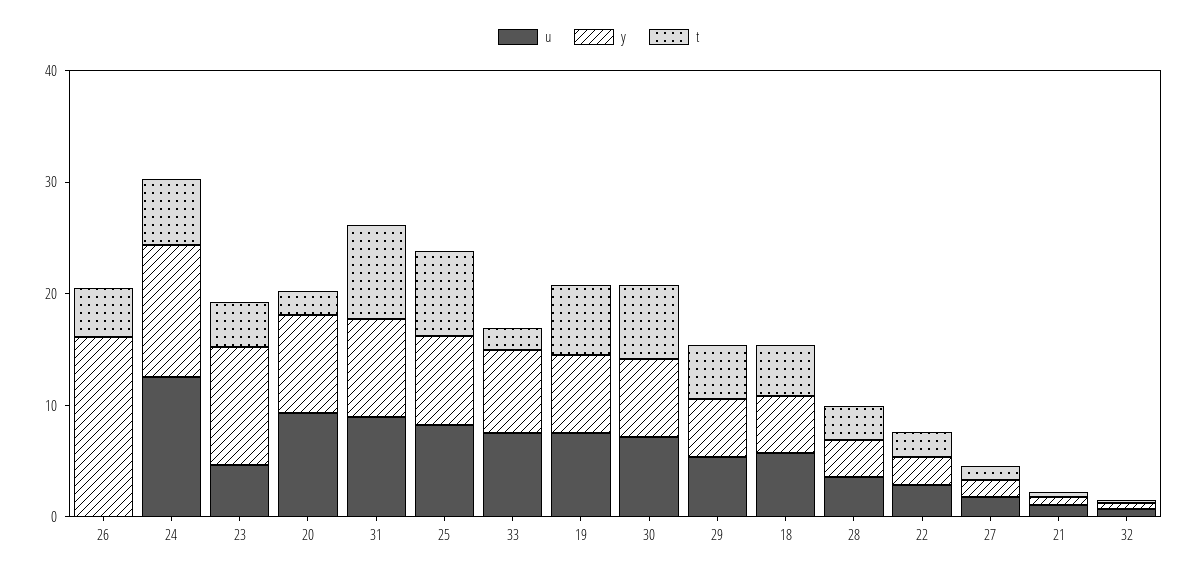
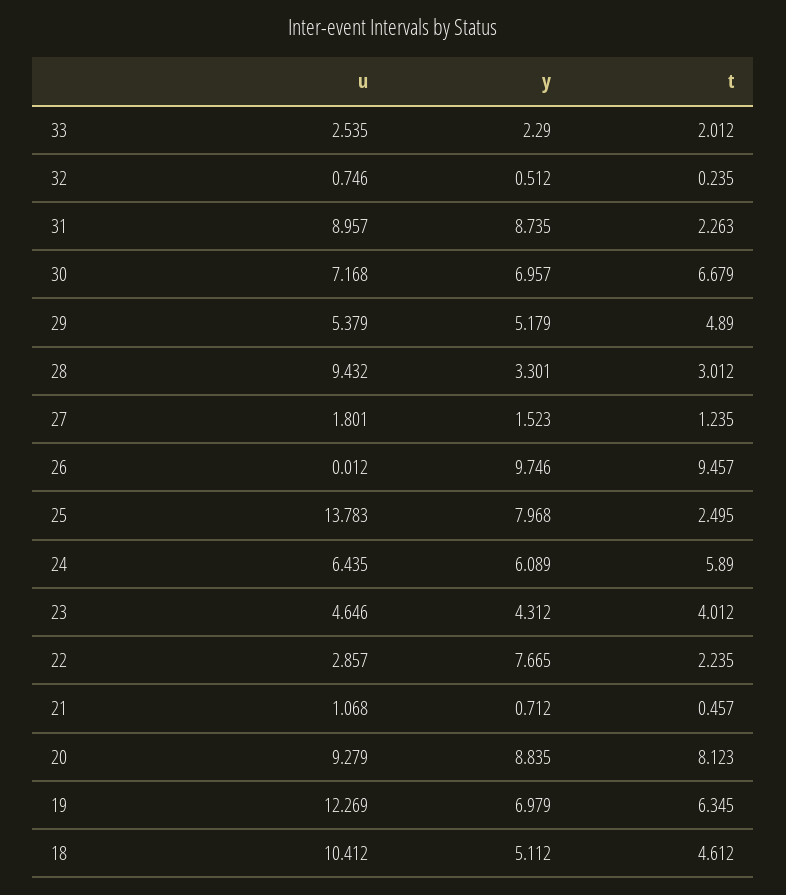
y, 26: 16 -> 9.746
t, 26: 4 -> 9.457
u, 24: 12 -> 6.435
y, 24: 12 -> 6.089
y, 23: 10 -> 4.312
t, 20: 2 -> 8.123
t, 31: 8 -> 2.263
u, 25: 8 -> 13.783
t, 25: 8 -> 2.495
u, 33: 8 -> 2.535
y, 33: 8 -> 2.29
u, 19: 8 -> 12.269
u, 18: 6 -> 10.412
u, 28: 4 -> 9.432
y, 22: 2 -> 7.665

